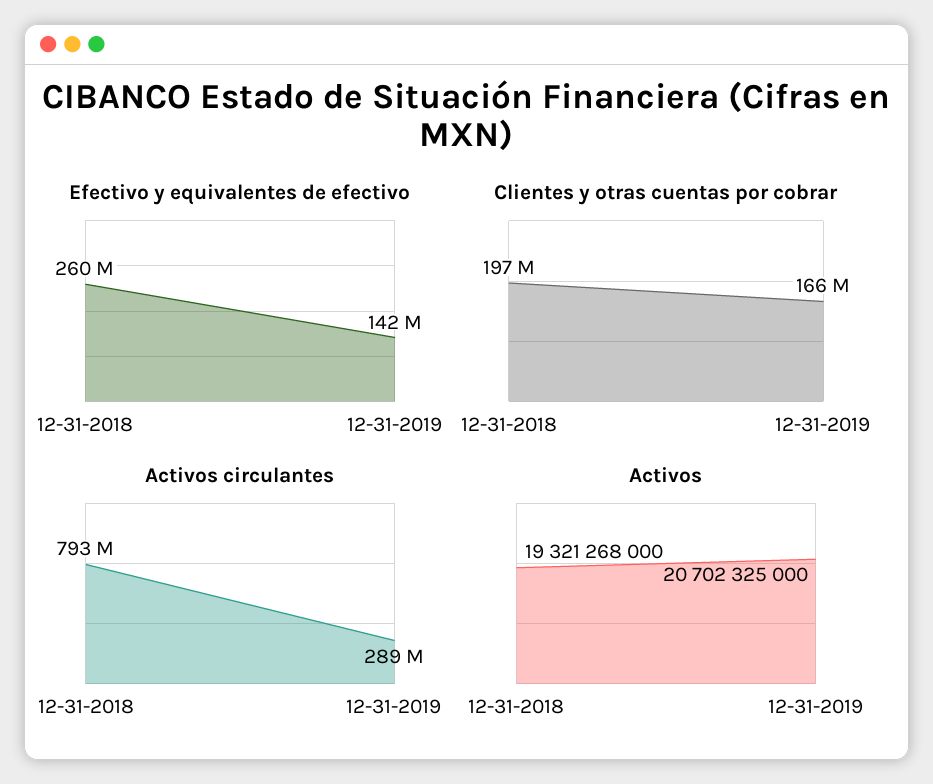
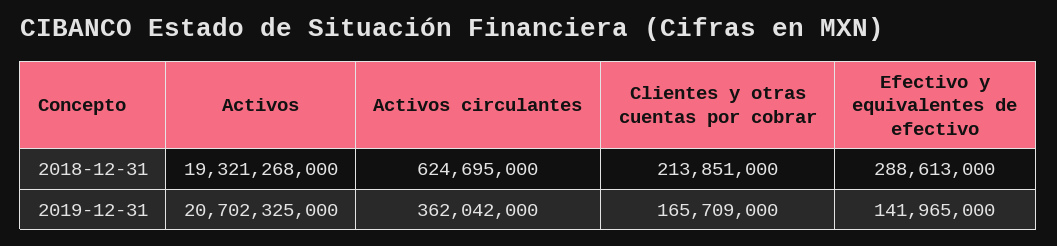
Efectivo y equivalentes de efectivo, 12-31-2018: 260000000 -> 288613000
Clientes y otras cuentas por cobrar, 12-31-2018: 197000000 -> 213851000
Activos circulantes, 12-31-2018: 793000000 -> 624695000
Activos circulantes, 12-31-2019: 289000000 -> 362042000

